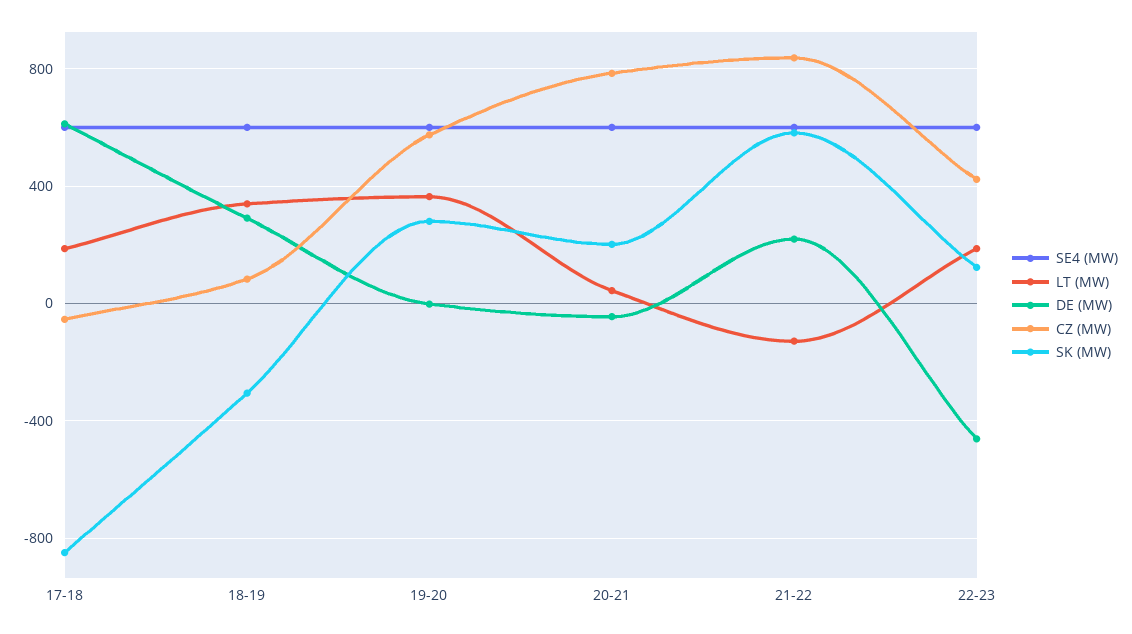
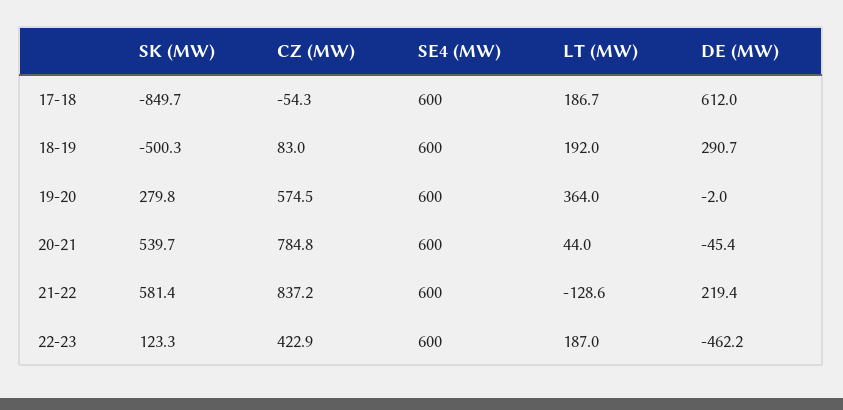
LT (MW), 18-19: 350 -> 192
SK (MW), 18-19: -300 -> -500.3
SK (MW), 20-21: 200 -> 539.7

